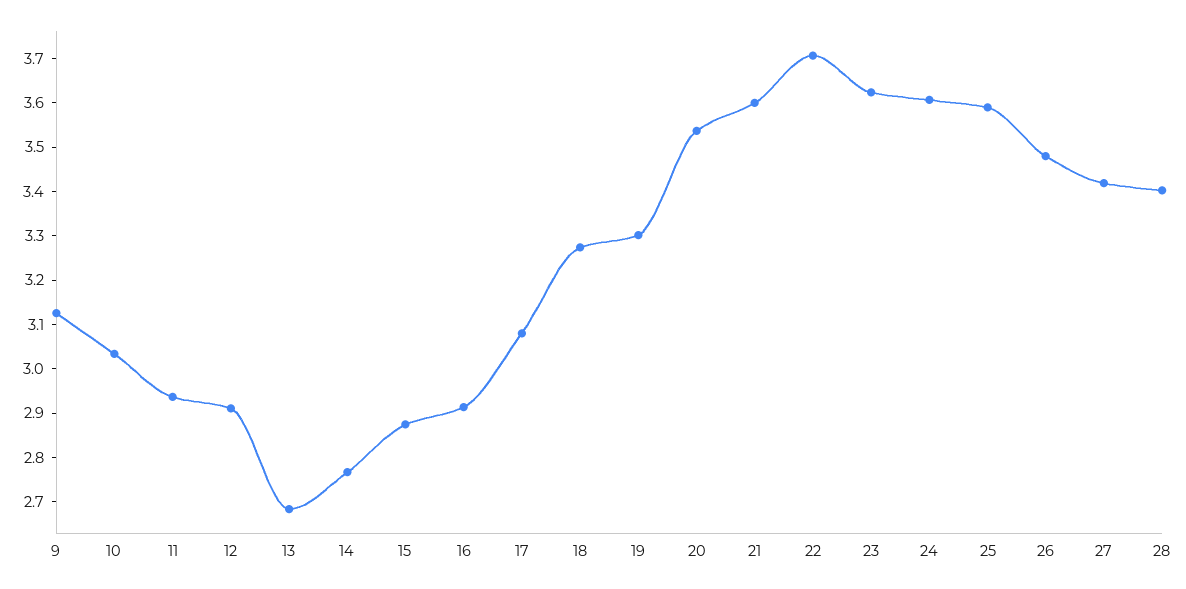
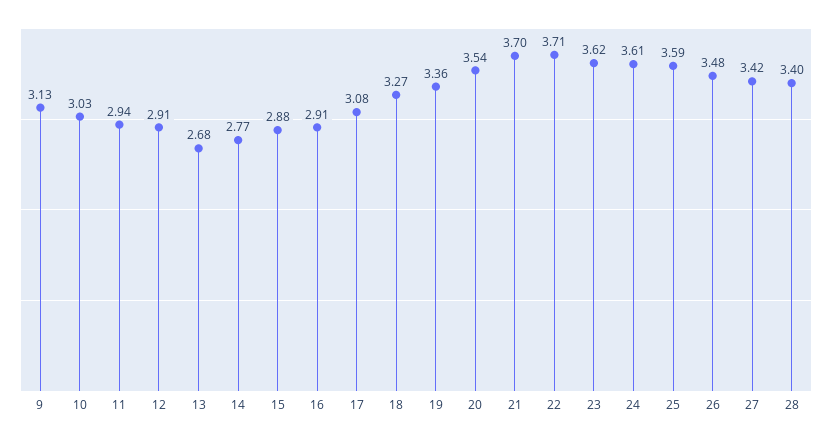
19: 3.3 -> 3.36
21: 3.6 -> 3.7

